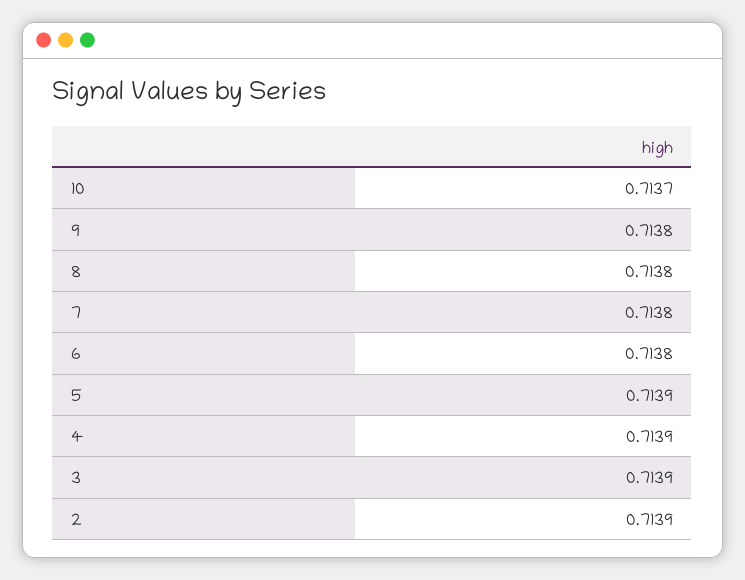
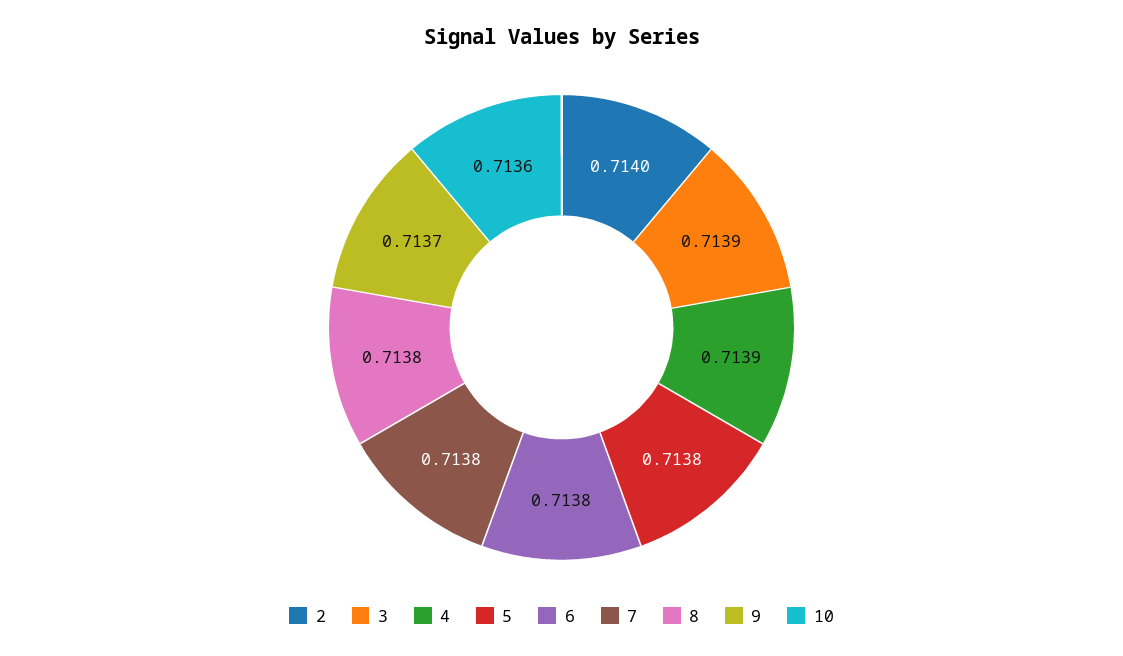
10: 0.7137 -> 0.7136
9: 0.7138 -> 0.7137
5: 0.7139 -> 0.7138
2: 0.7139 -> 0.714

